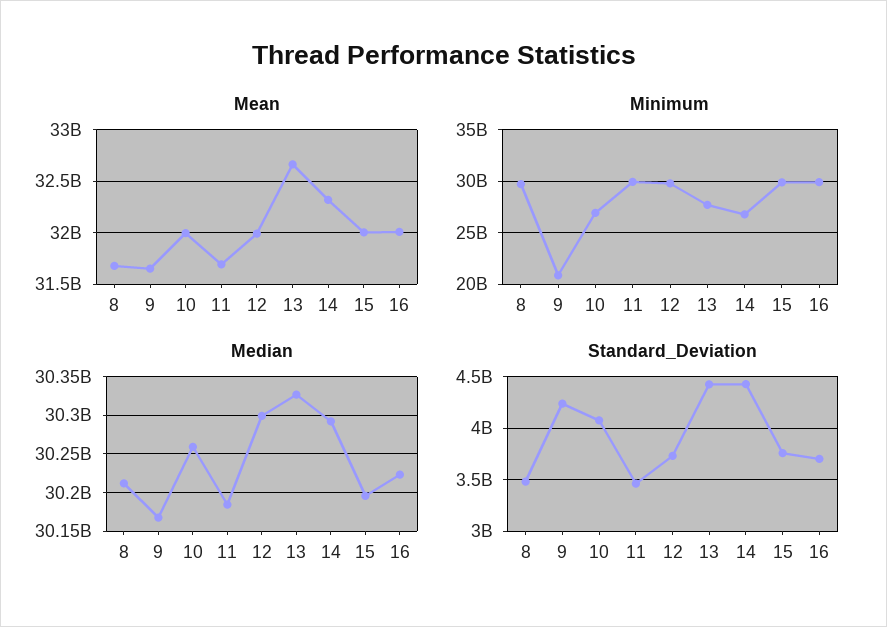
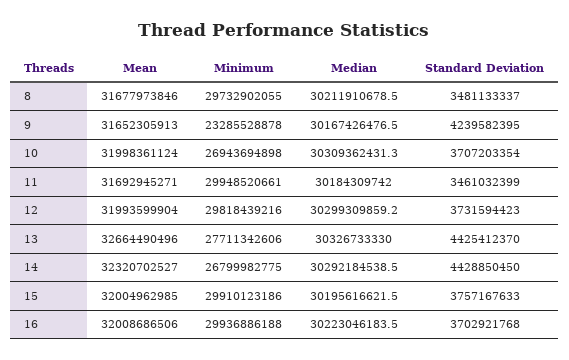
Minimum, 9: 21000000000 -> 23285528878
Median, 10: 30260000000 -> 30309362431.3
Standard_Deviation, 10: 4100000000 -> 3707203354

